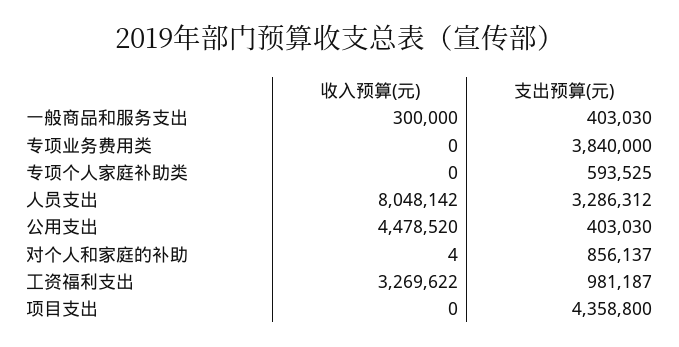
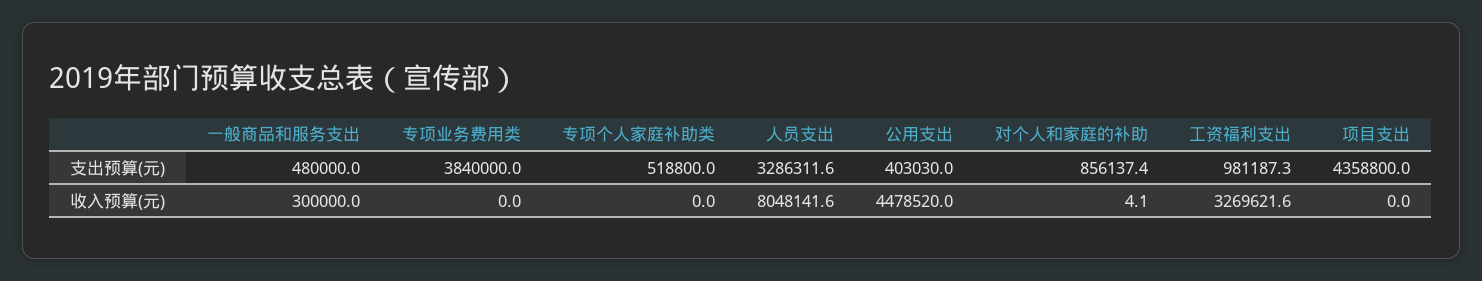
支出预算(元), 一般商品和服务支出: 403030 -> 480000
支出预算(元), 专项个人家庭补助类: 593525 -> 518800

